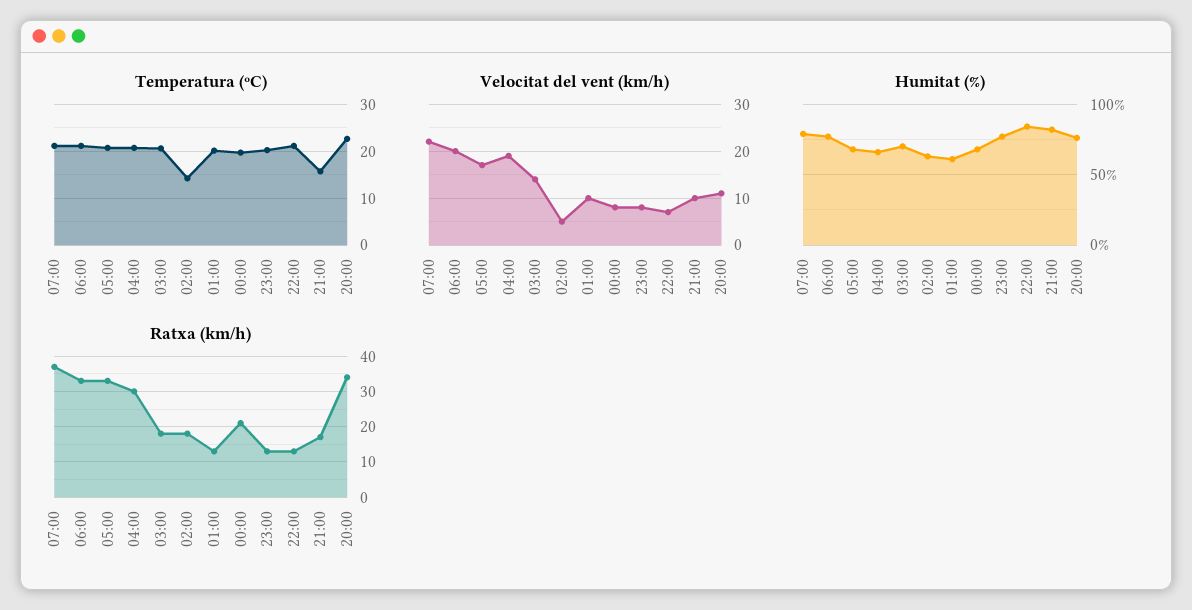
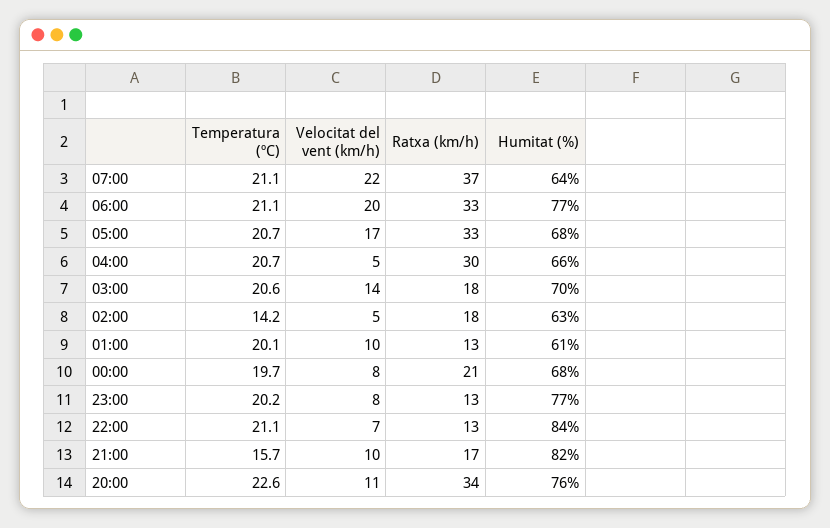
Velocitat del vent (km/h), 04:00: 20 -> 5
Humitat (%), 07:00: 80 -> 64

